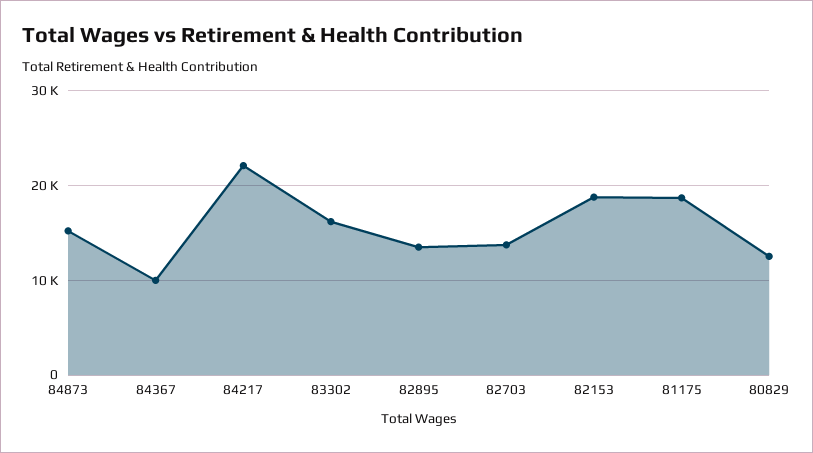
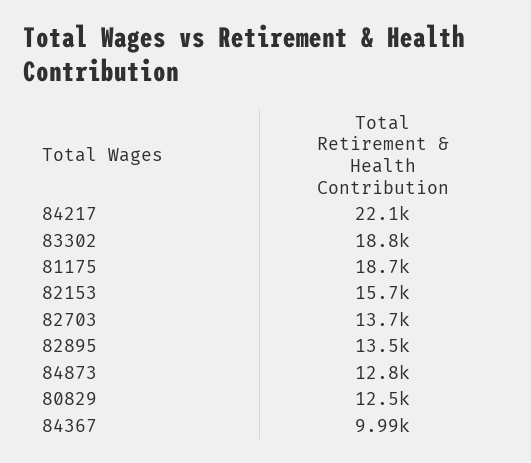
84873: 15000 -> 12800
83302: 16000 -> 18800
82153: 19000 -> 15700

